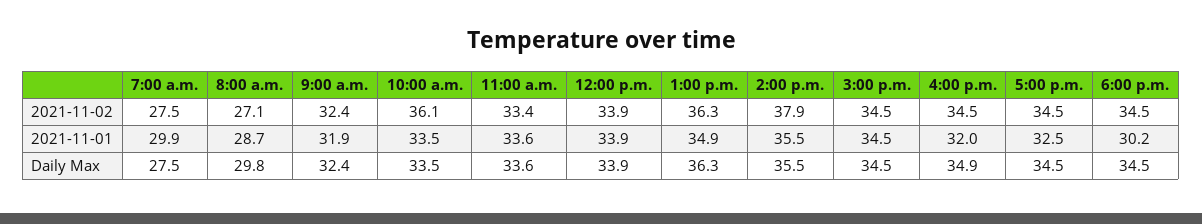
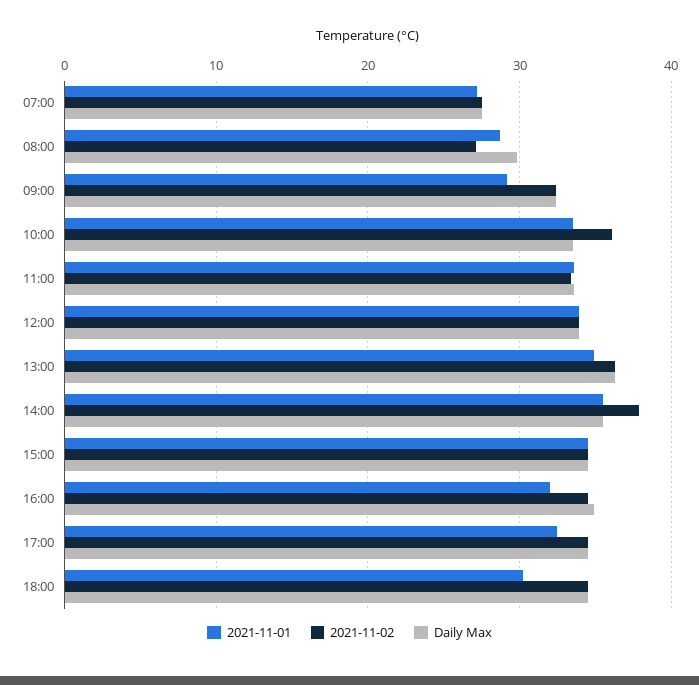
2021-11-01, 7:00 a.m.: 29.9 -> 27
2021-11-01, 9:00 a.m.: 31.9 -> 29

